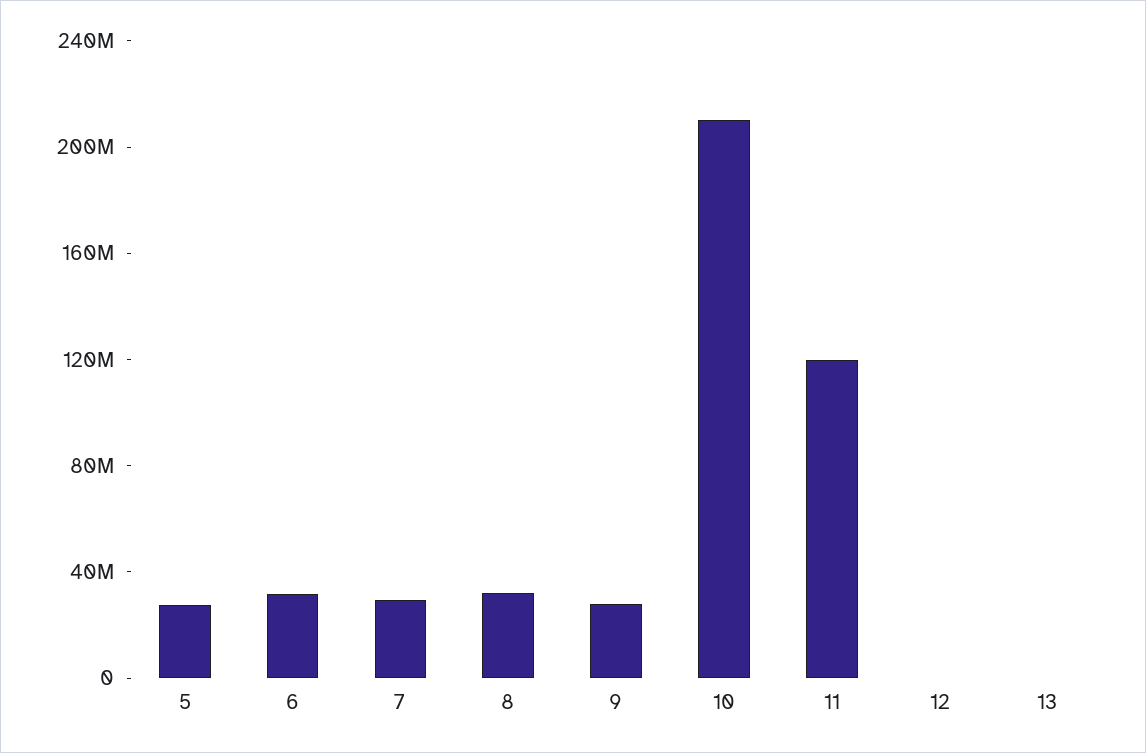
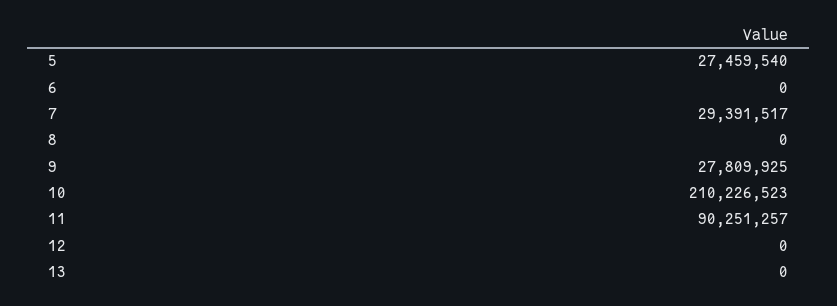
6: 30000000 -> 0
8: 30000000 -> 0
11: 120000000 -> 90251257

